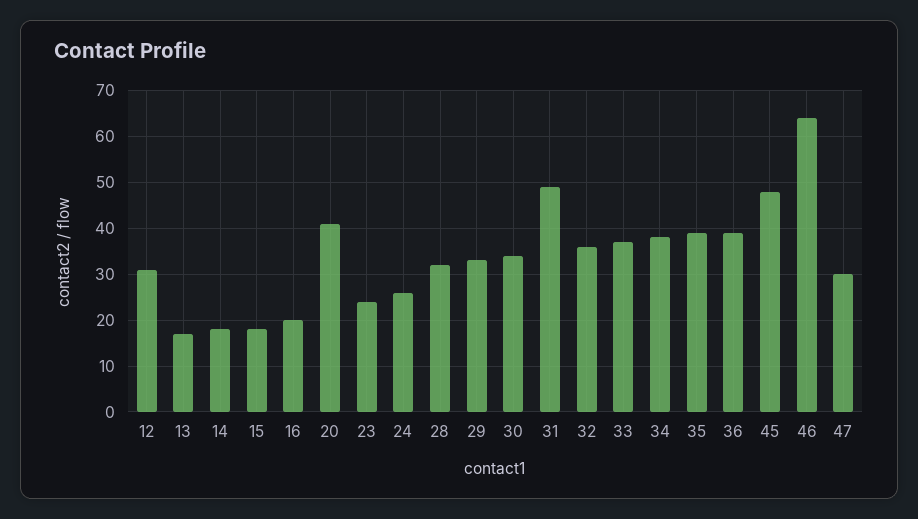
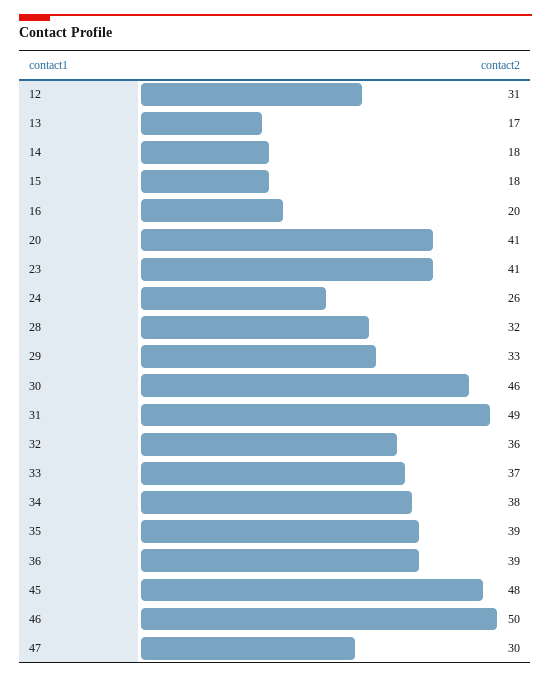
23: 25 -> 41
30: 35 -> 46
46: 65 -> 50

